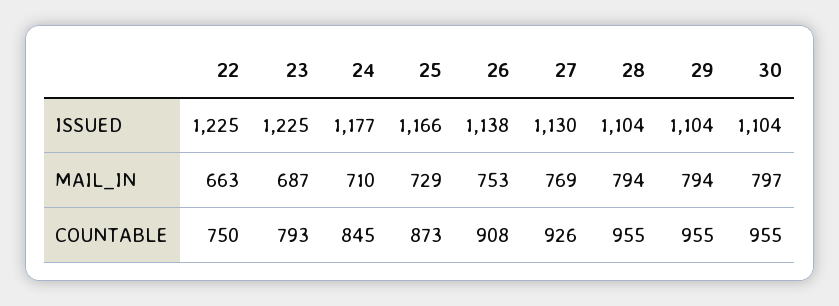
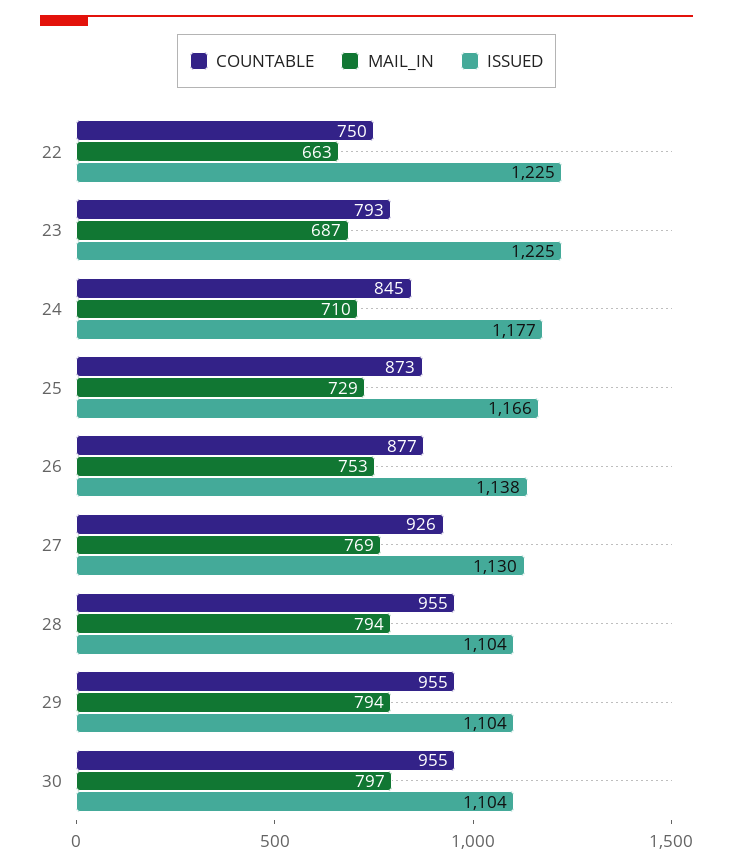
COUNTABLE, 26: 908 -> 877

